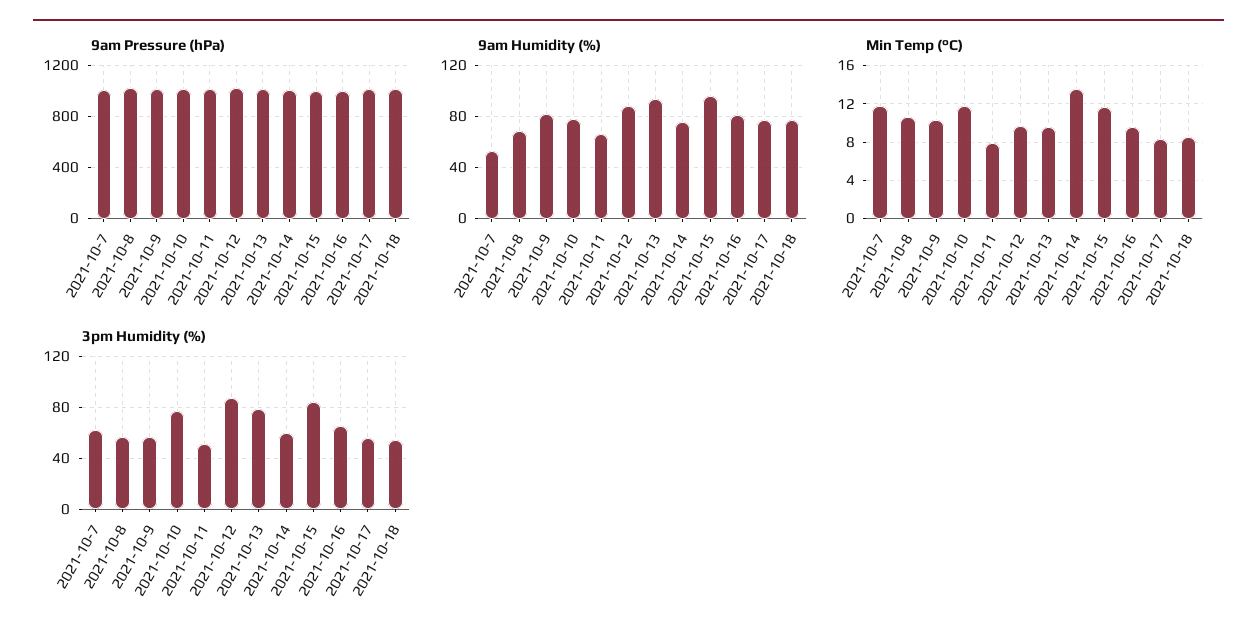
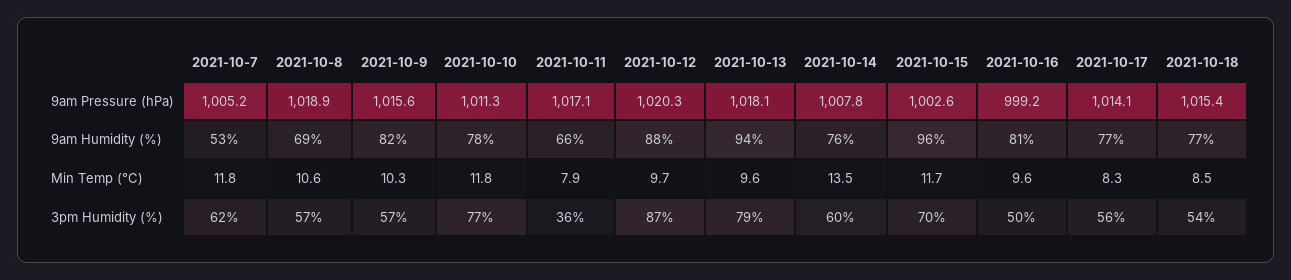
3pm Humidity (%), 2021-10-11: 50 -> 36
3pm Humidity (%), 2021-10-15: 85 -> 70
3pm Humidity (%), 2021-10-16: 65 -> 50

